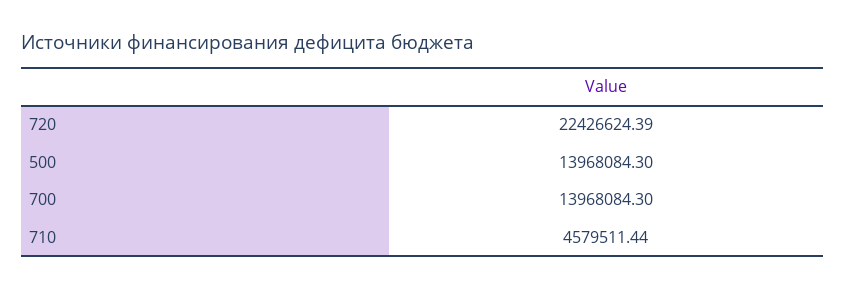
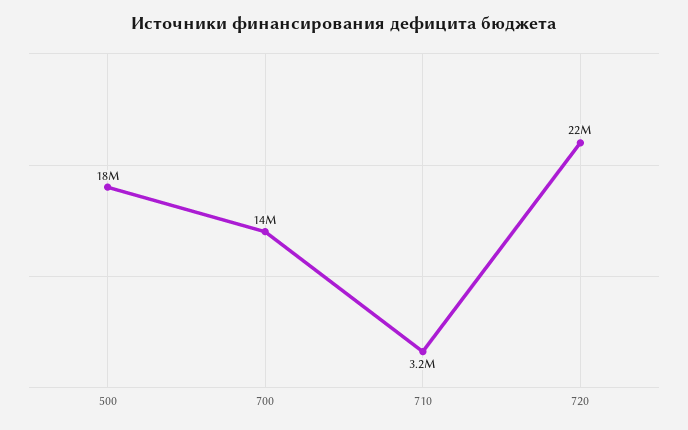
500: 13968084.3 -> 18000000
710: 4579511.44 -> 3200000

